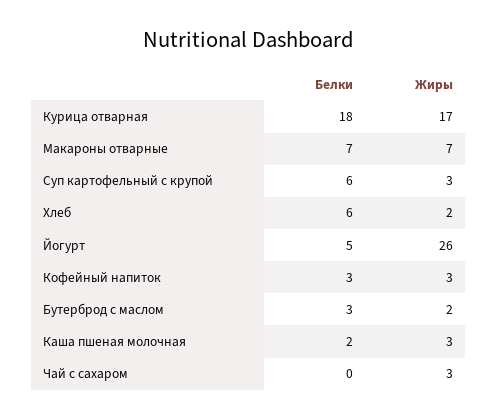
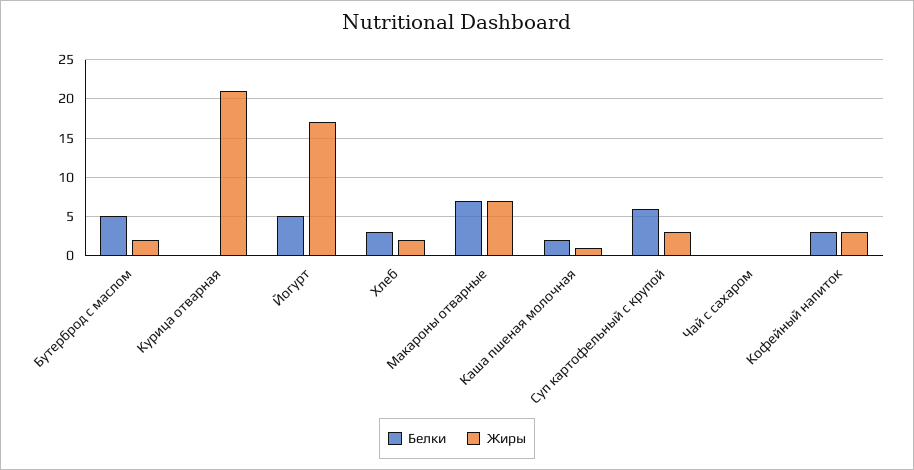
Белки, Курица отварная: 18 -> 0
Жиры, Курица отварная: 17 -> 21
Белки, Хлеб: 6 -> 3
Жиры, Йогурт: 26 -> 17
Белки, Бутерброд с маслом: 3 -> 5
Жиры, Каша пшеная молочная: 3 -> 1
Жиры, Чай с сахаром: 3 -> 0

